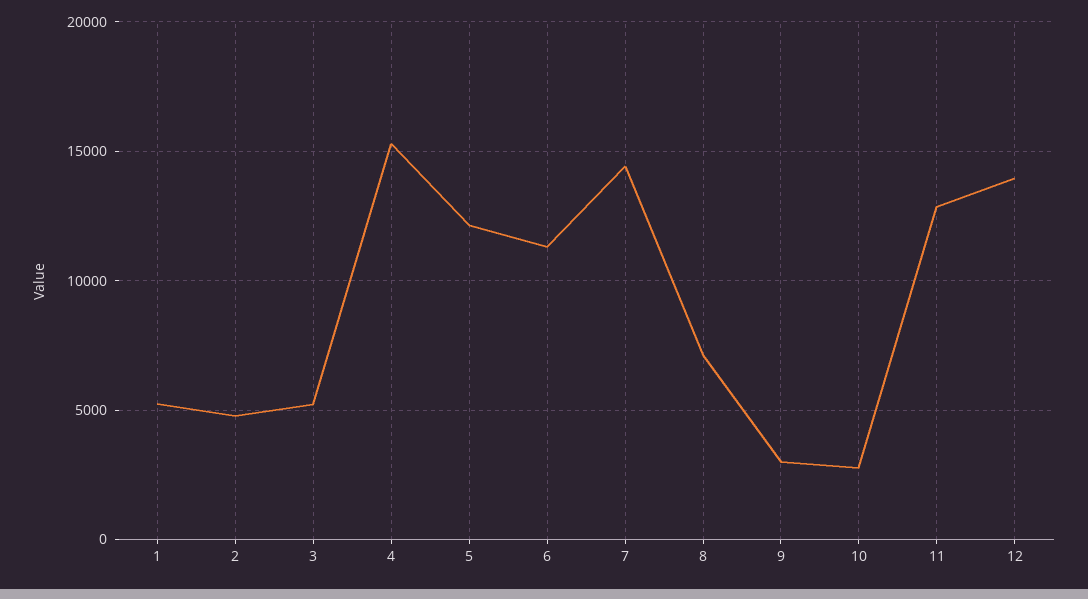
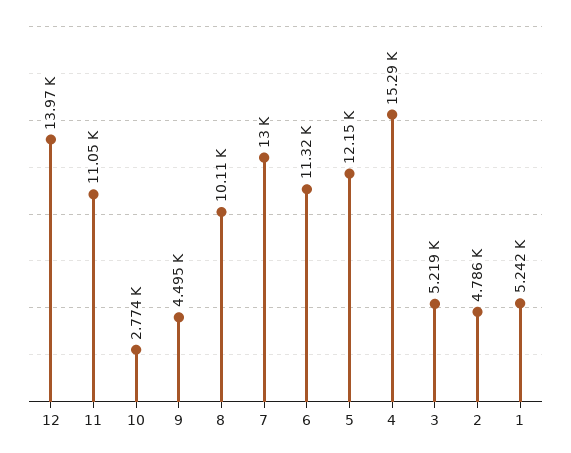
7: 14500 -> 13000
8: 7000 -> 10110
9: 3000 -> 4495
11: 13000 -> 11050

